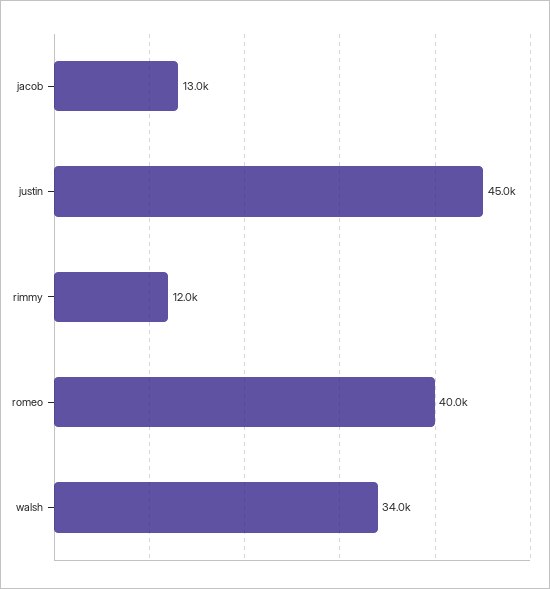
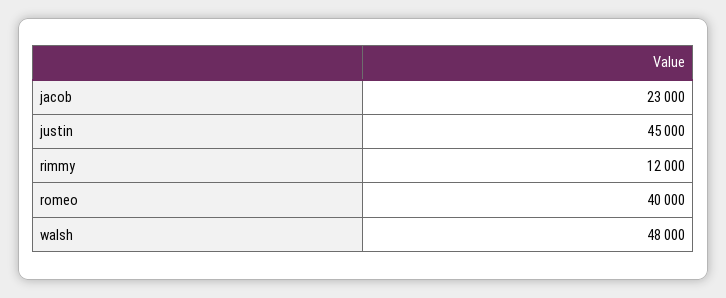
jacob: 13000 -> 23000
walsh: 34000 -> 48000

